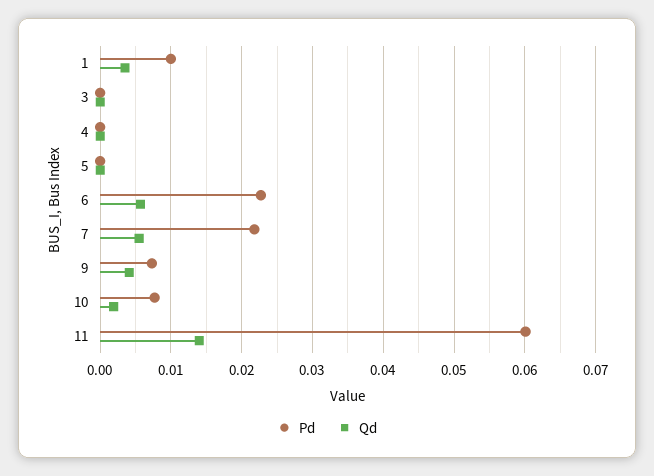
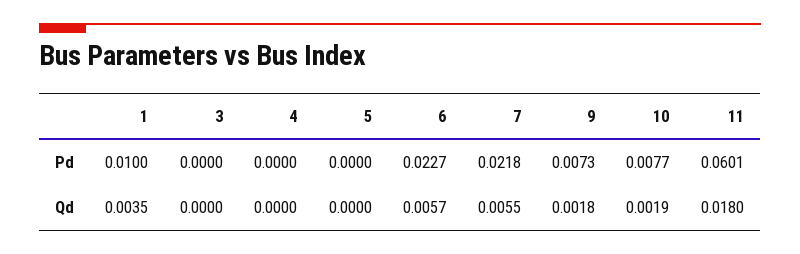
Qd, 9: 0.004 -> 0.0018
Qd, 11: 0.014 -> 0.018

